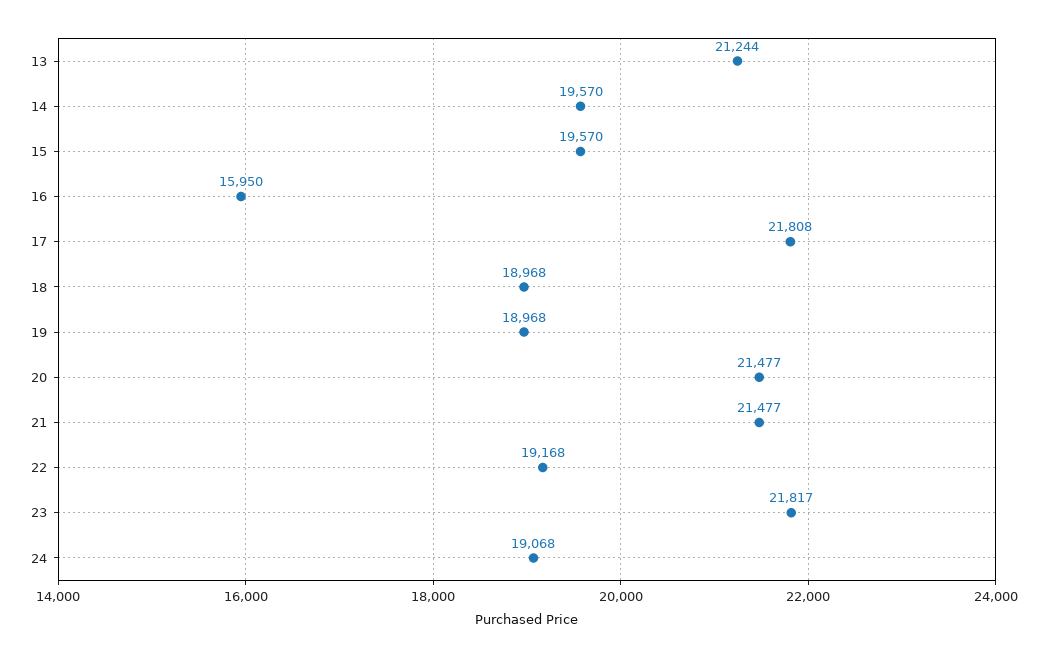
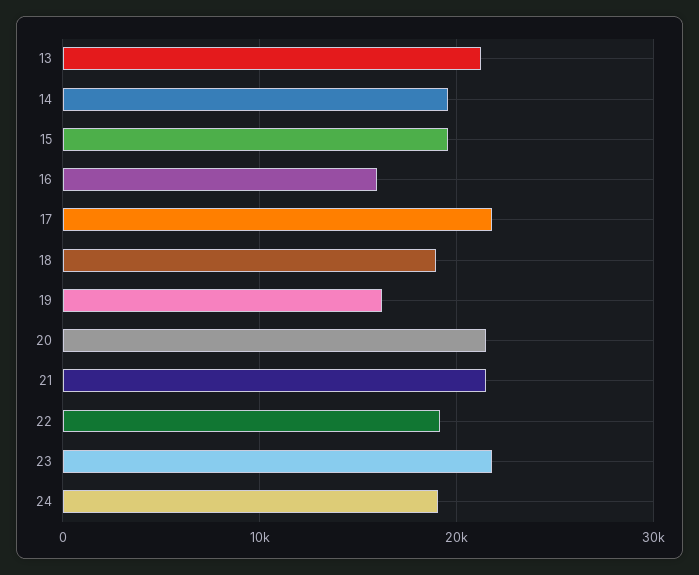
19: 18968 -> 16000

